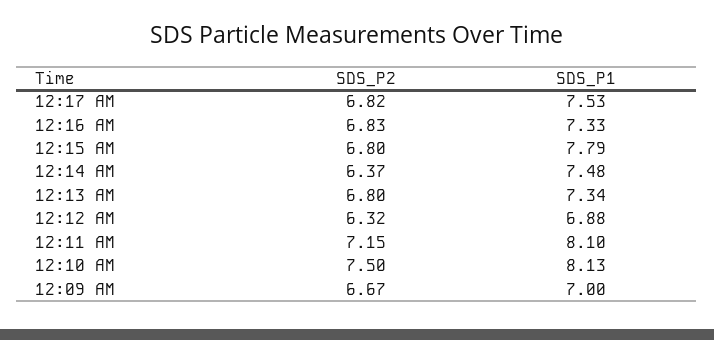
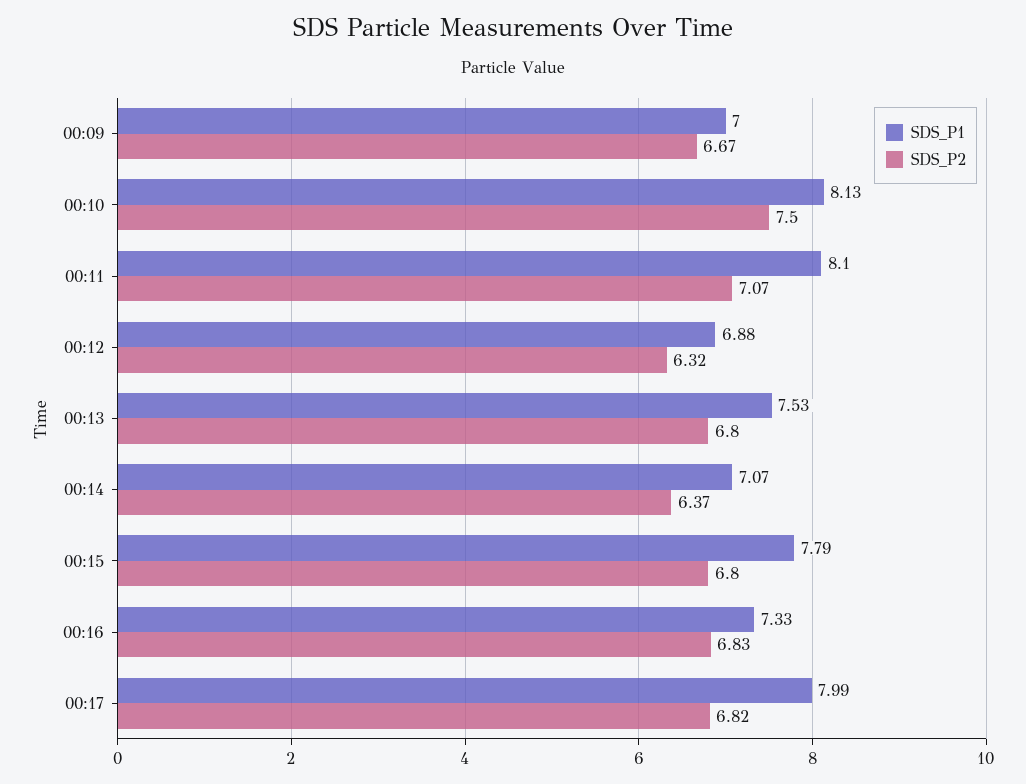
SDS_P1, 12:17 AM: 7.53 -> 7.99
SDS_P1, 12:14 AM: 7.48 -> 7.07
SDS_P1, 12:13 AM: 7.34 -> 7.53
SDS_P2, 12:11 AM: 7.15 -> 7.07

